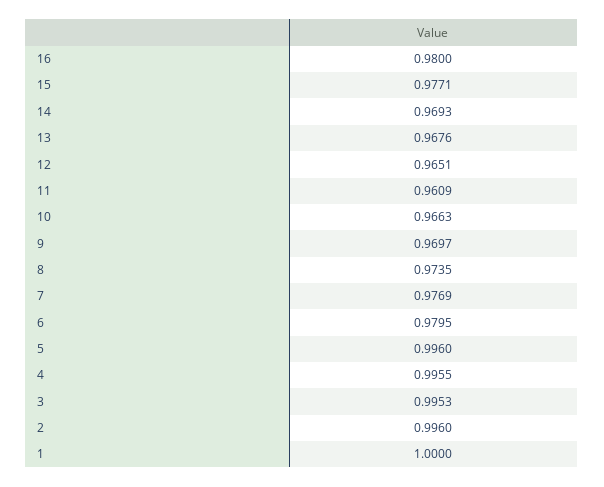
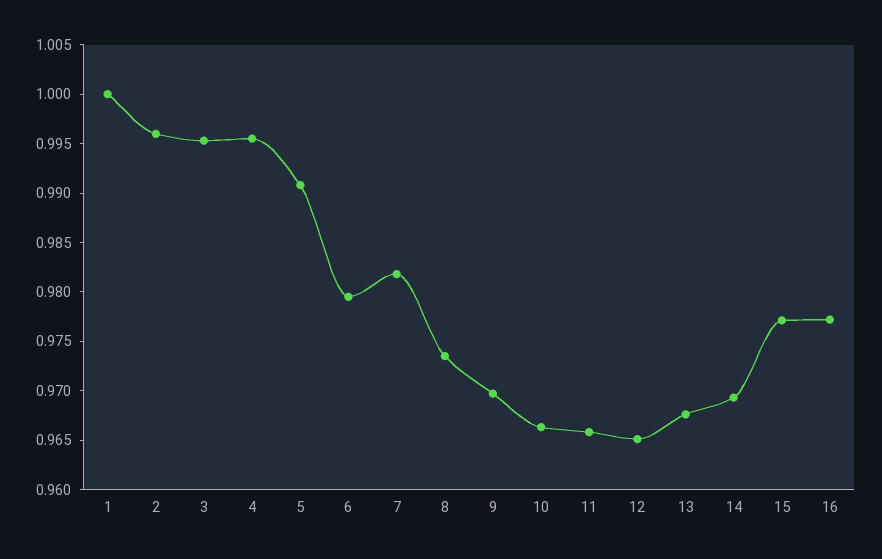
16: 0.98 -> 0.977
11: 0.9609 -> 0.966
7: 0.9769 -> 0.982
5: 0.996 -> 0.991

